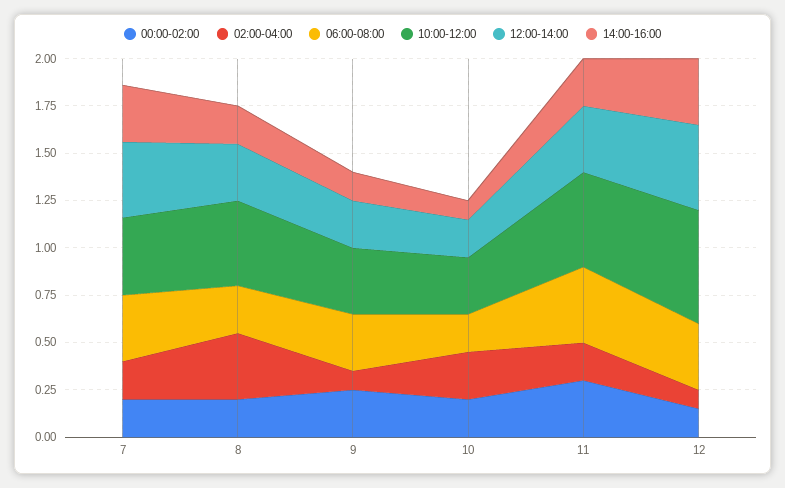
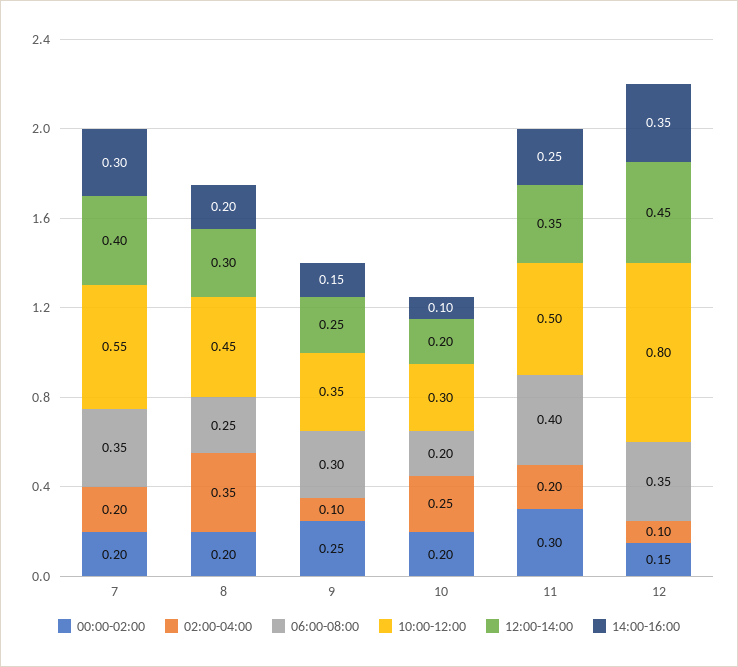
10:00-12:00, 7: 0.4 -> 0.55
10:00-12:00, 12: 0.6 -> 0.8

